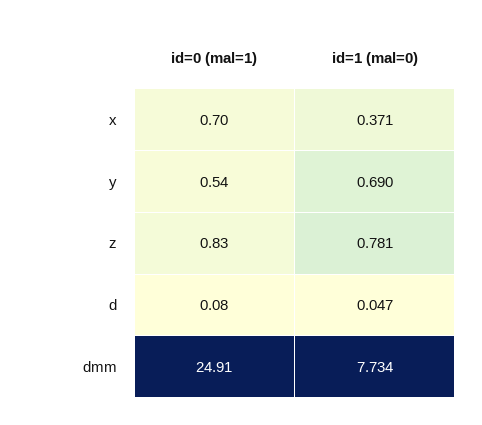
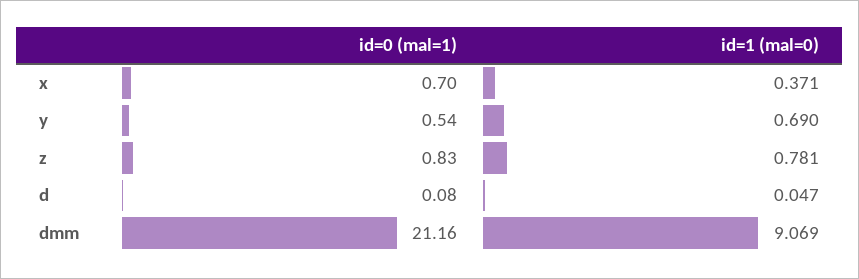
id=0 (mal=1), dmm: 24.91 -> 21.16
id=1 (mal=0), dmm: 7.734 -> 9.069

